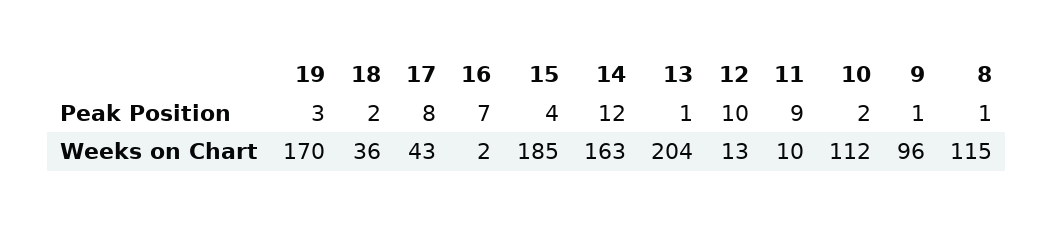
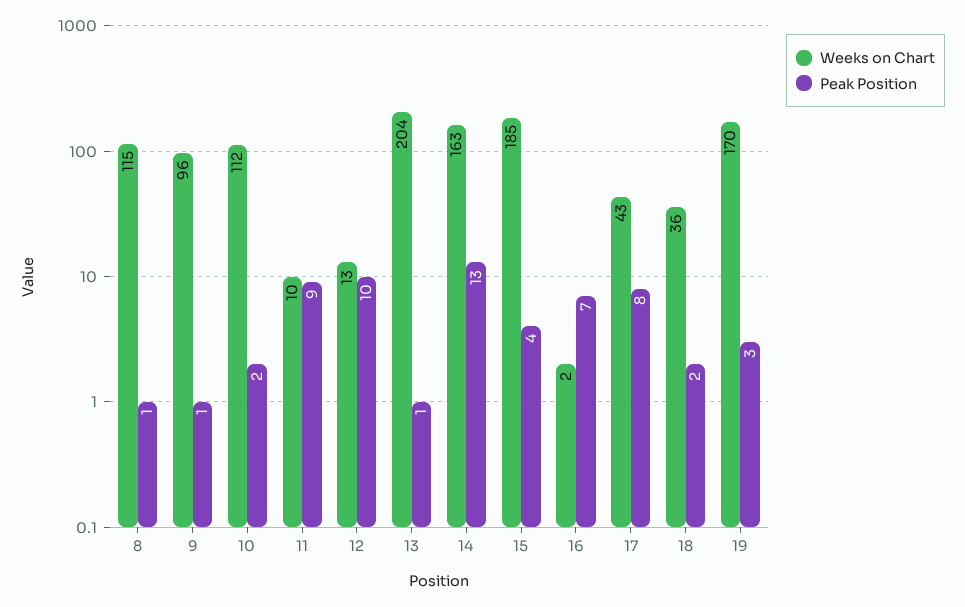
Peak Position, 14: 12 -> 13

